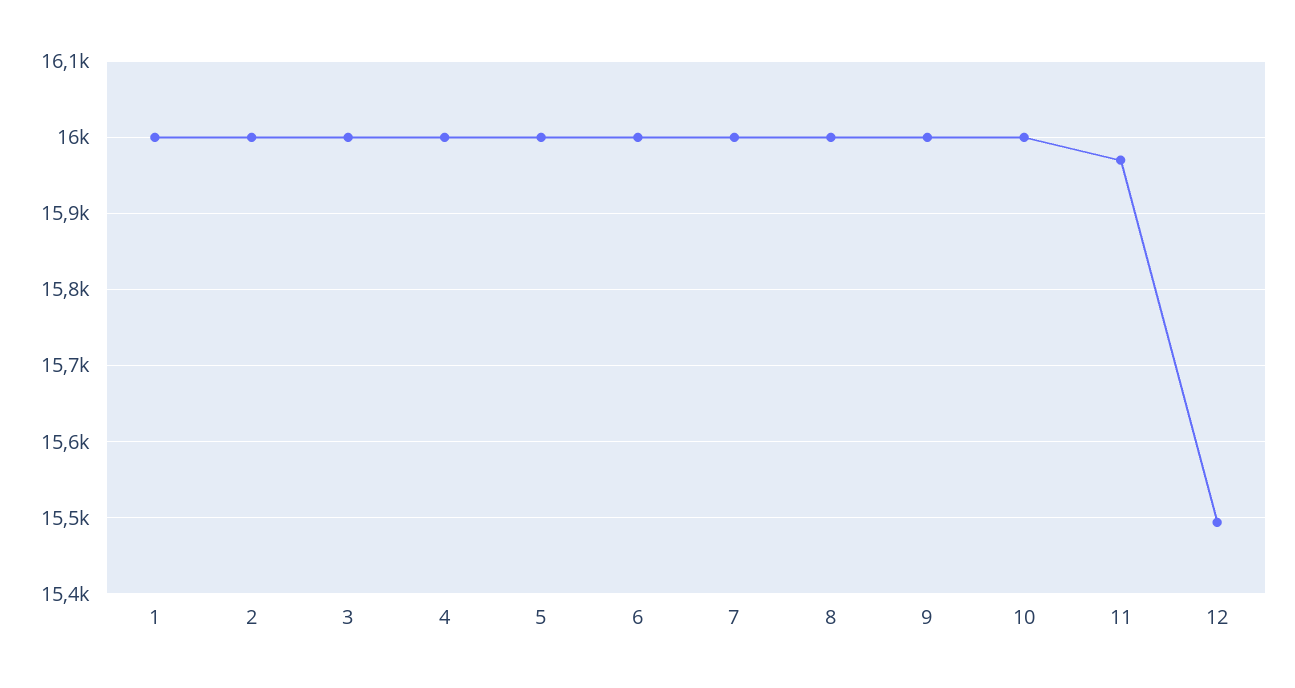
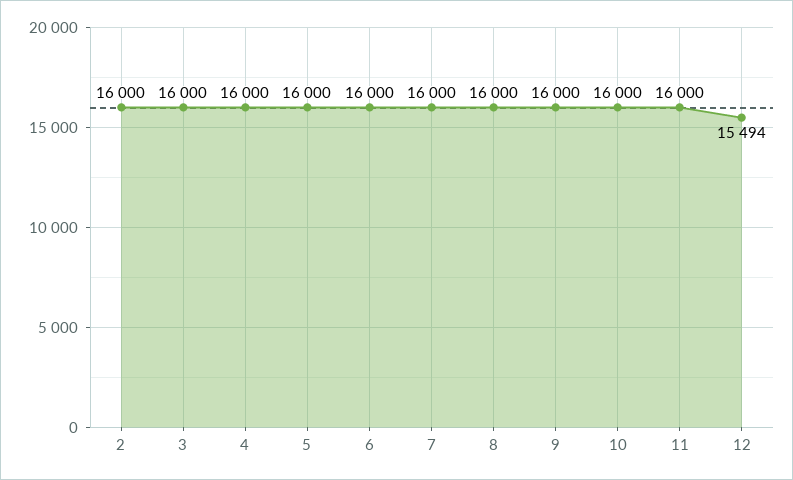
1: 16000 -> none
11: 15970 -> 16000

